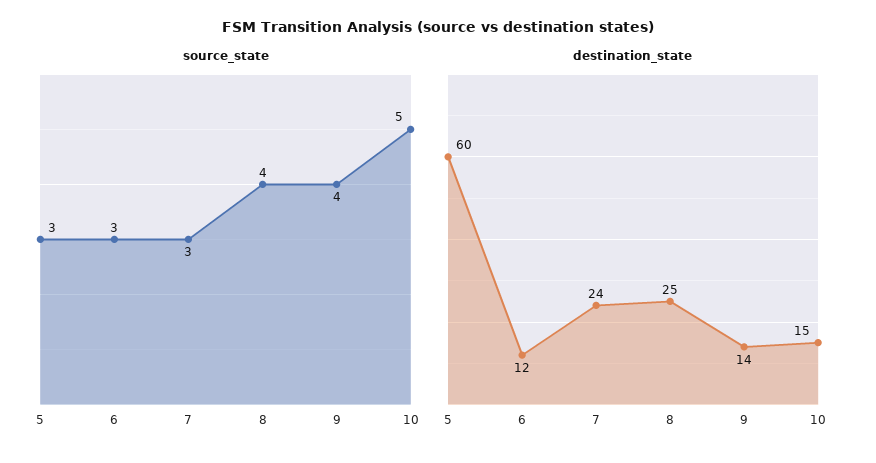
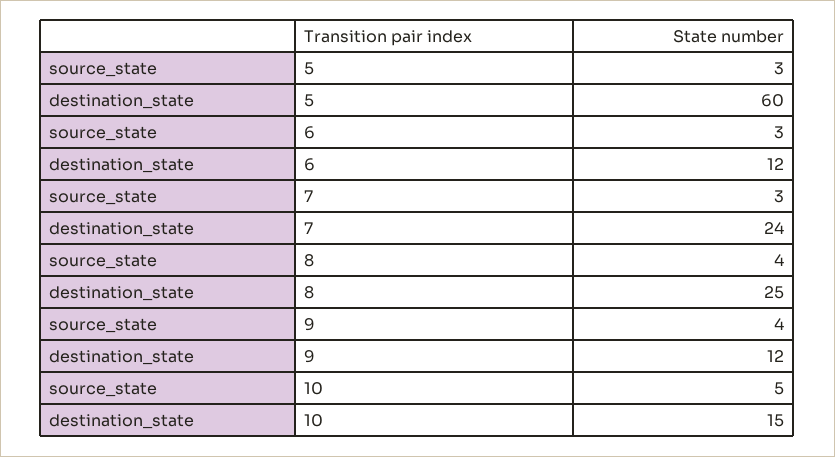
destination_state, 9: 14 -> 12

